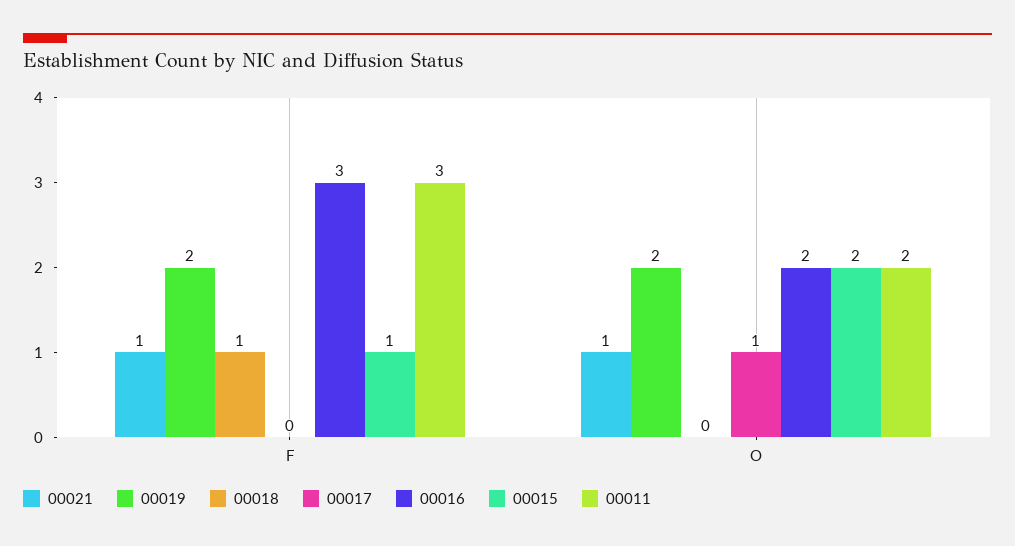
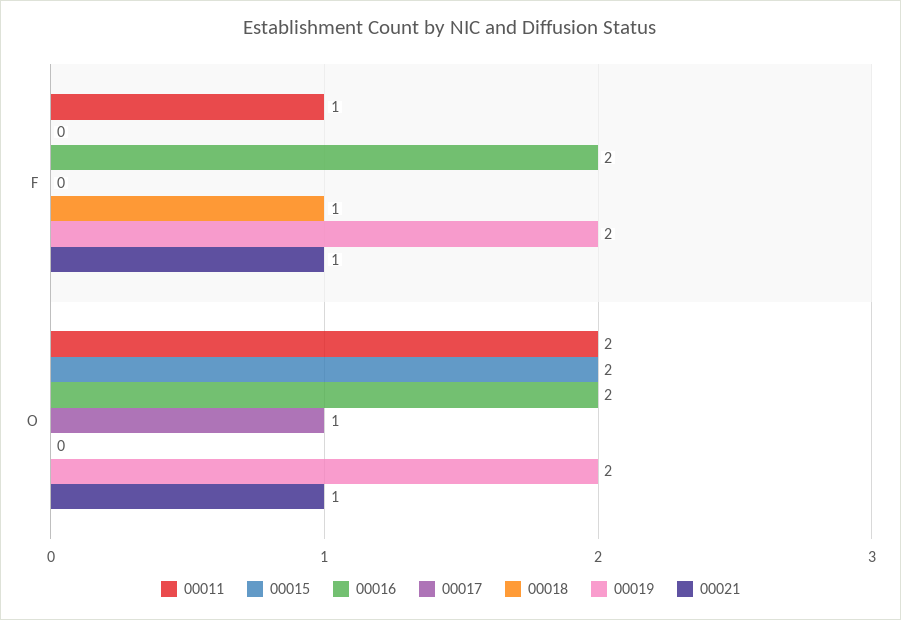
00016, F: 3 -> 2
00015, F: 1 -> 0
00011, F: 3 -> 1

